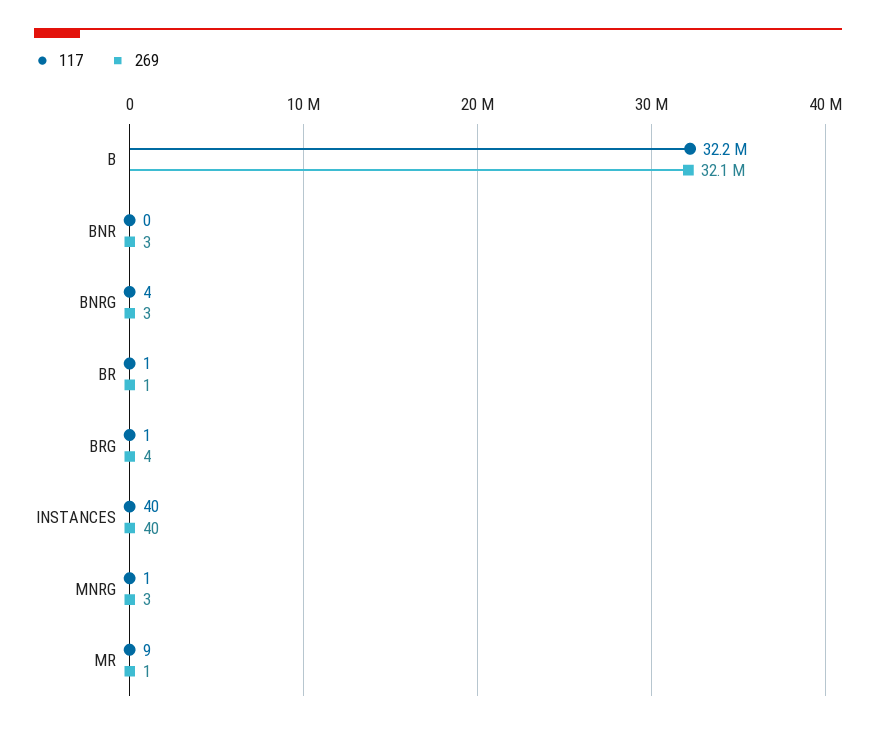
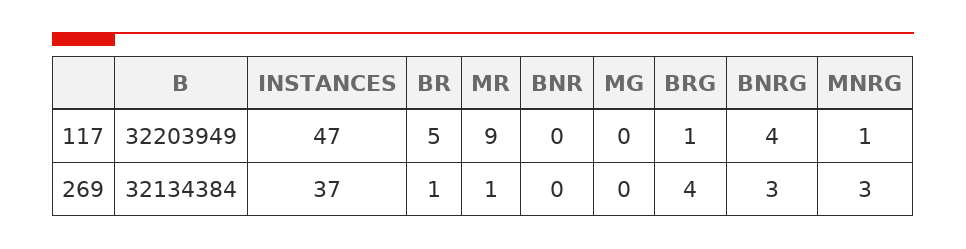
269, BNR: 3 -> 0
117, BR: 1 -> 5
117, INSTANCES: 40 -> 47
269, INSTANCES: 40 -> 37
117, MG: none -> 0
269, MG: none -> 0

